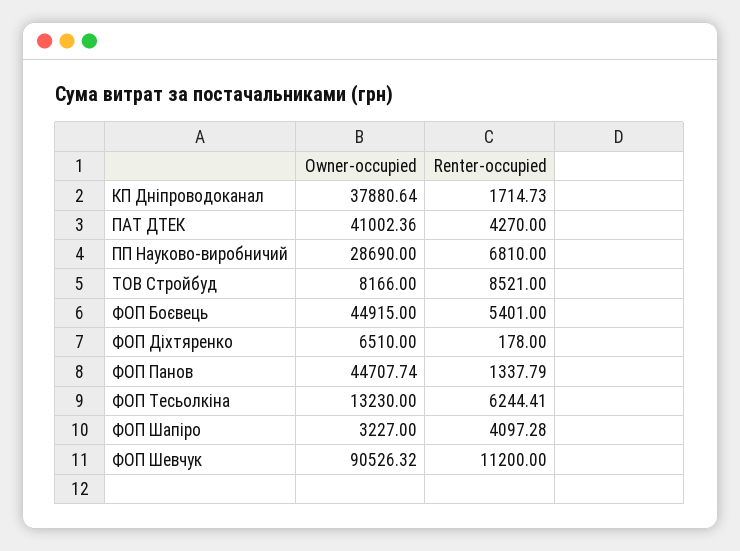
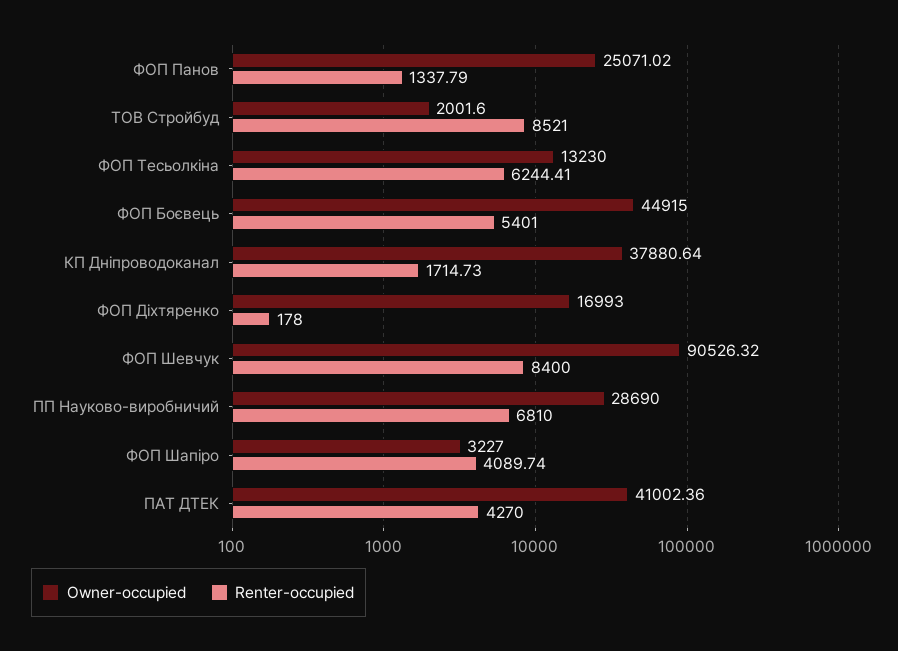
Owner-occupied, ТОВ Стройбуд: 8166 -> 2001.6
Owner-occupied, ФОП Діхтяренко: 6510 -> 16993
Owner-occupied, ФОП Панов: 44707.74 -> 25071.02
Renter-occupied, ФОП Шапіро: 4097.28 -> 4089.74
Renter-occupied, ФОП Шевчук: 11200 -> 8400

